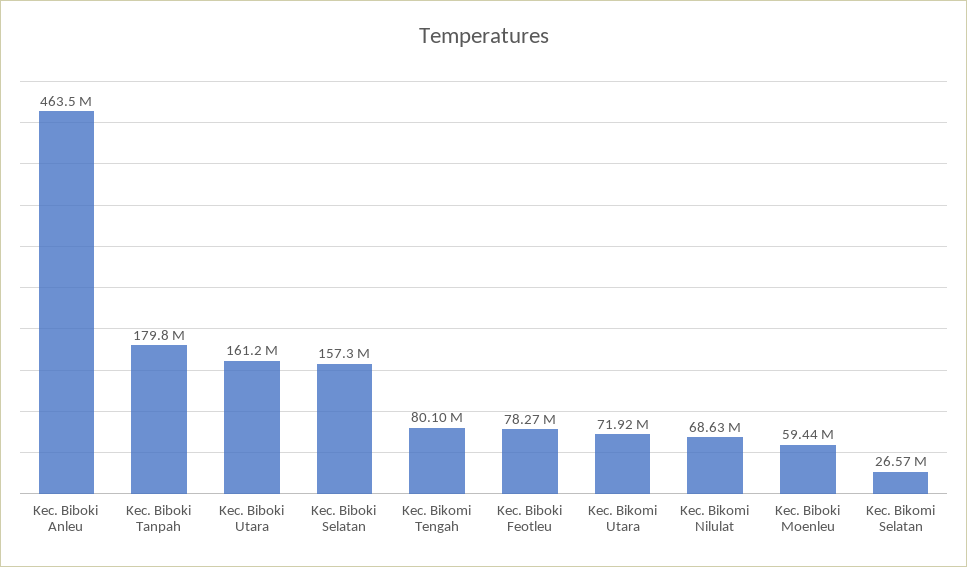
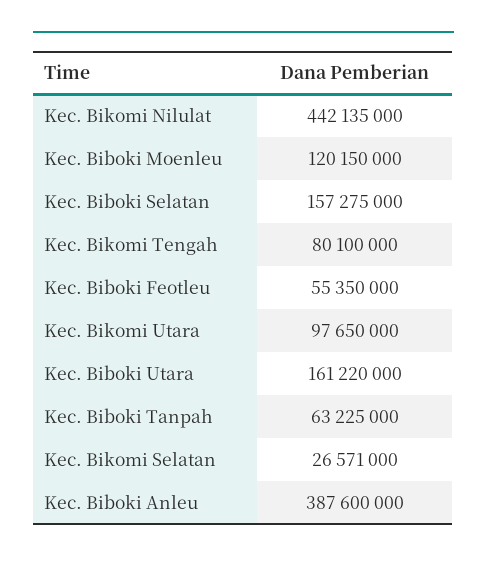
Kec. Biboki Anleu: 463500000 -> 387600000
Kec. Biboki Tanpah: 179800000 -> 63225000
Kec. Biboki Feotleu: 78270000 -> 55350000
Kec. Bikomi Utara: 71920000 -> 97650000
Kec. Bikomi Nilulat: 68630000 -> 442135000
Kec. Biboki Moenleu: 59440000 -> 120150000

